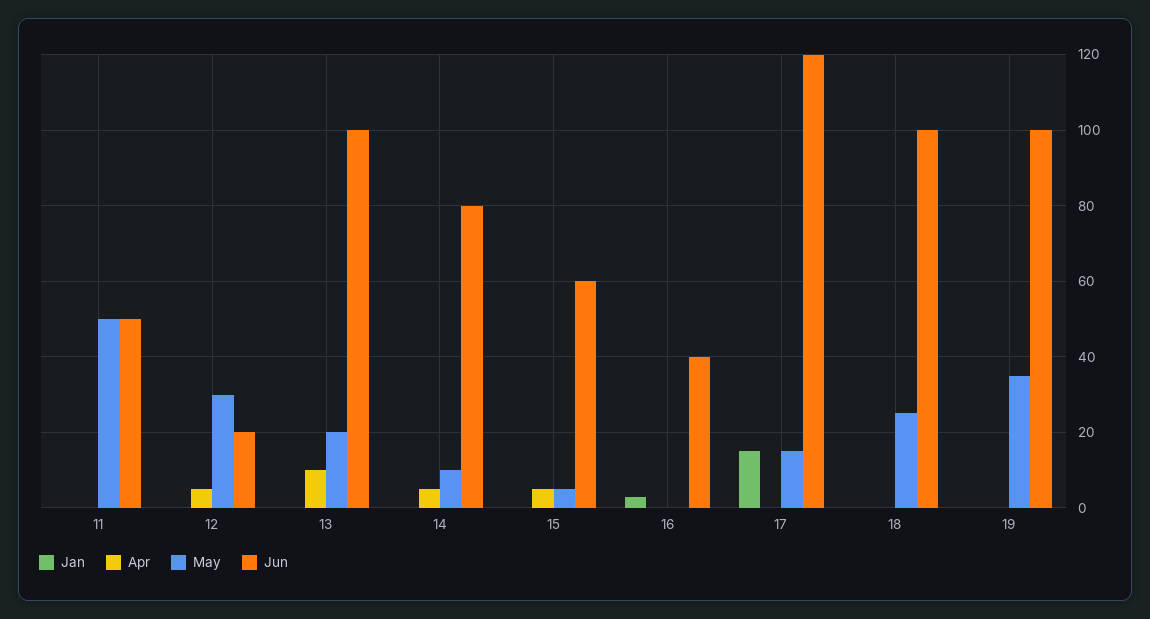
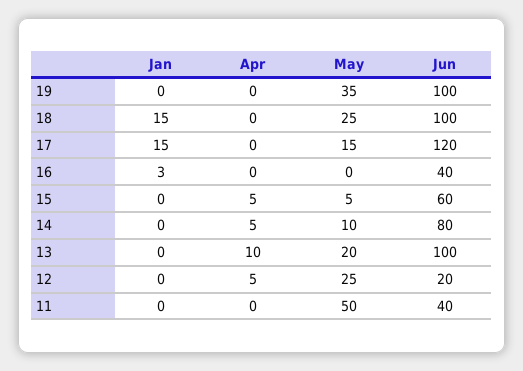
Jun, 11: 50 -> 40
May, 12: 30 -> 25
Jan, 18: 0 -> 15

